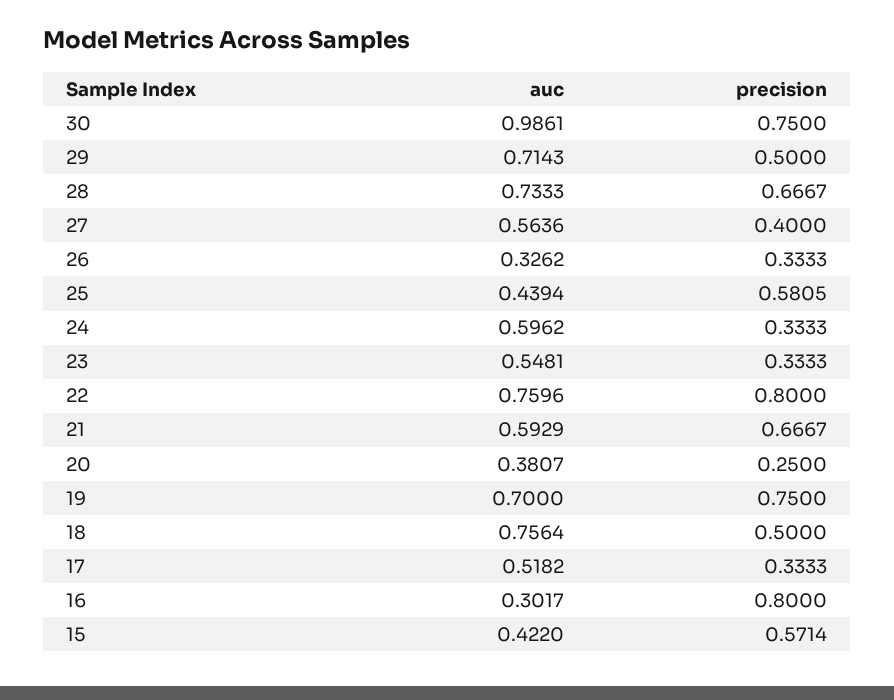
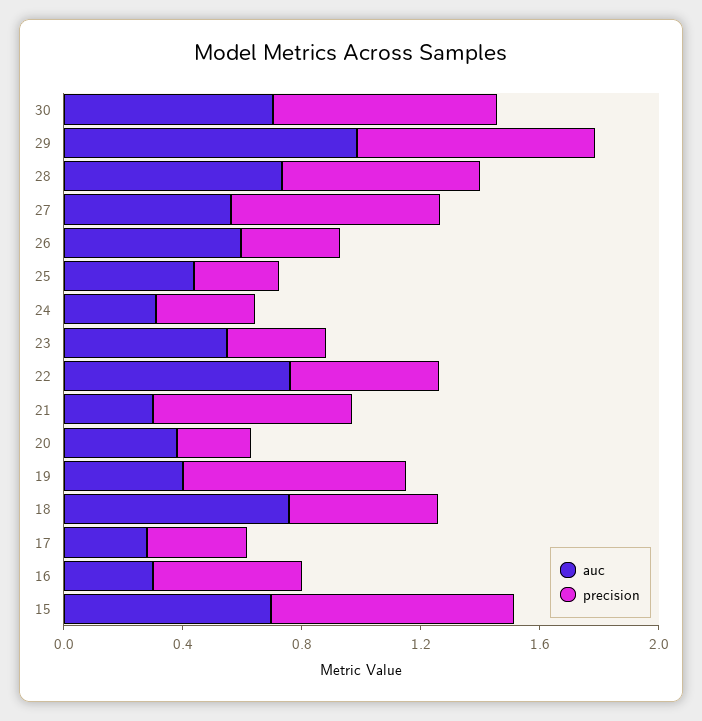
auc, 30: 0.9861 -> 0.7
auc, 29: 0.7143 -> 1
precision, 29: 0.5 -> 0.8
precision, 27: 0.4 -> 0.7
auc, 26: 0.3262 -> 0.6
precision, 25: 0.5805 -> 0.3
auc, 24: 0.5962 -> 0.3
precision, 22: 0.8 -> 0.5
auc, 21: 0.5929 -> 0.3
auc, 19: 0.7 -> 0.4
auc, 17: 0.5182 -> 0.3
precision, 16: 0.8 -> 0.5
auc, 15: 0.422 -> 0.7
precision, 15: 0.5714 -> 0.8

